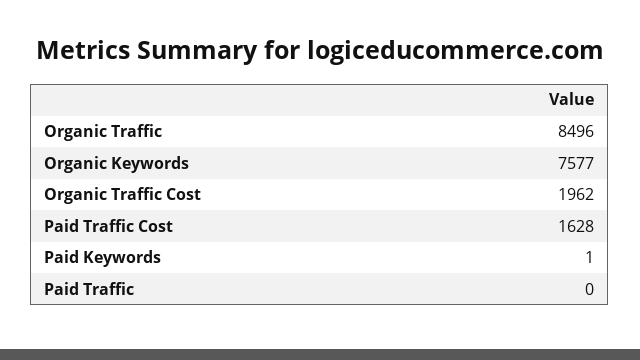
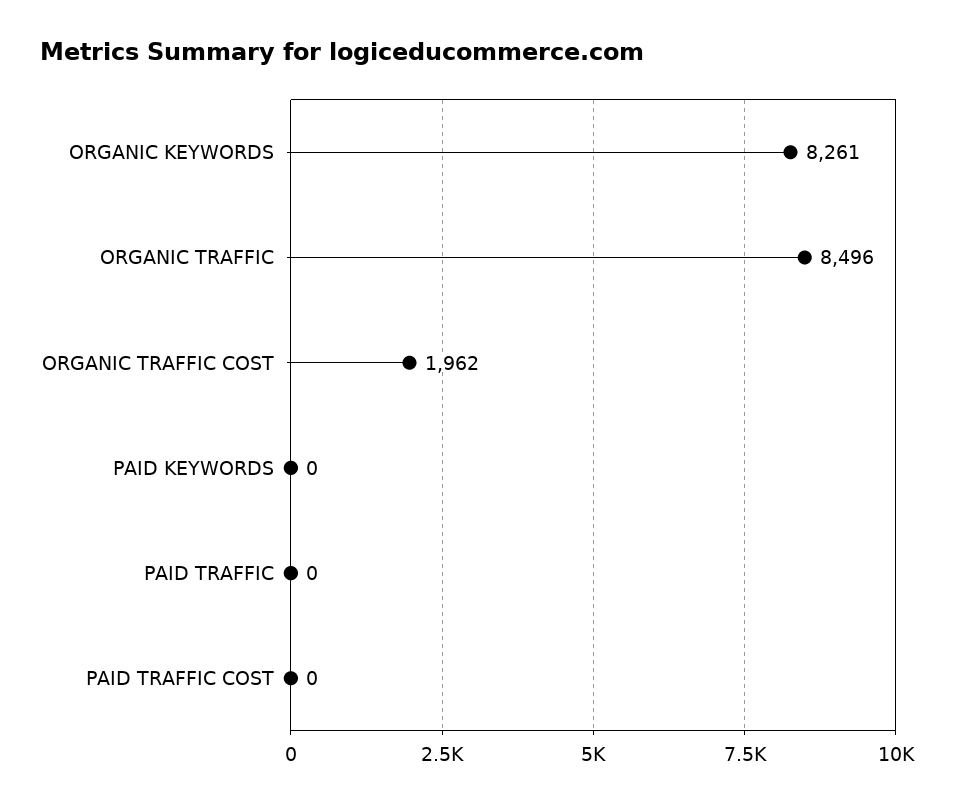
Organic Keywords: 7577 -> 8261
Paid Traffic Cost: 1628 -> 0
Paid Keywords: 1 -> 0

